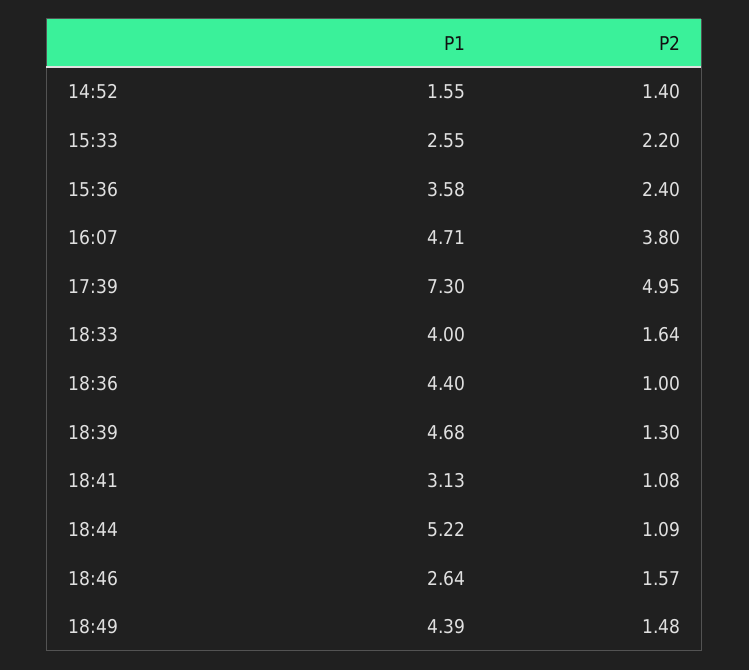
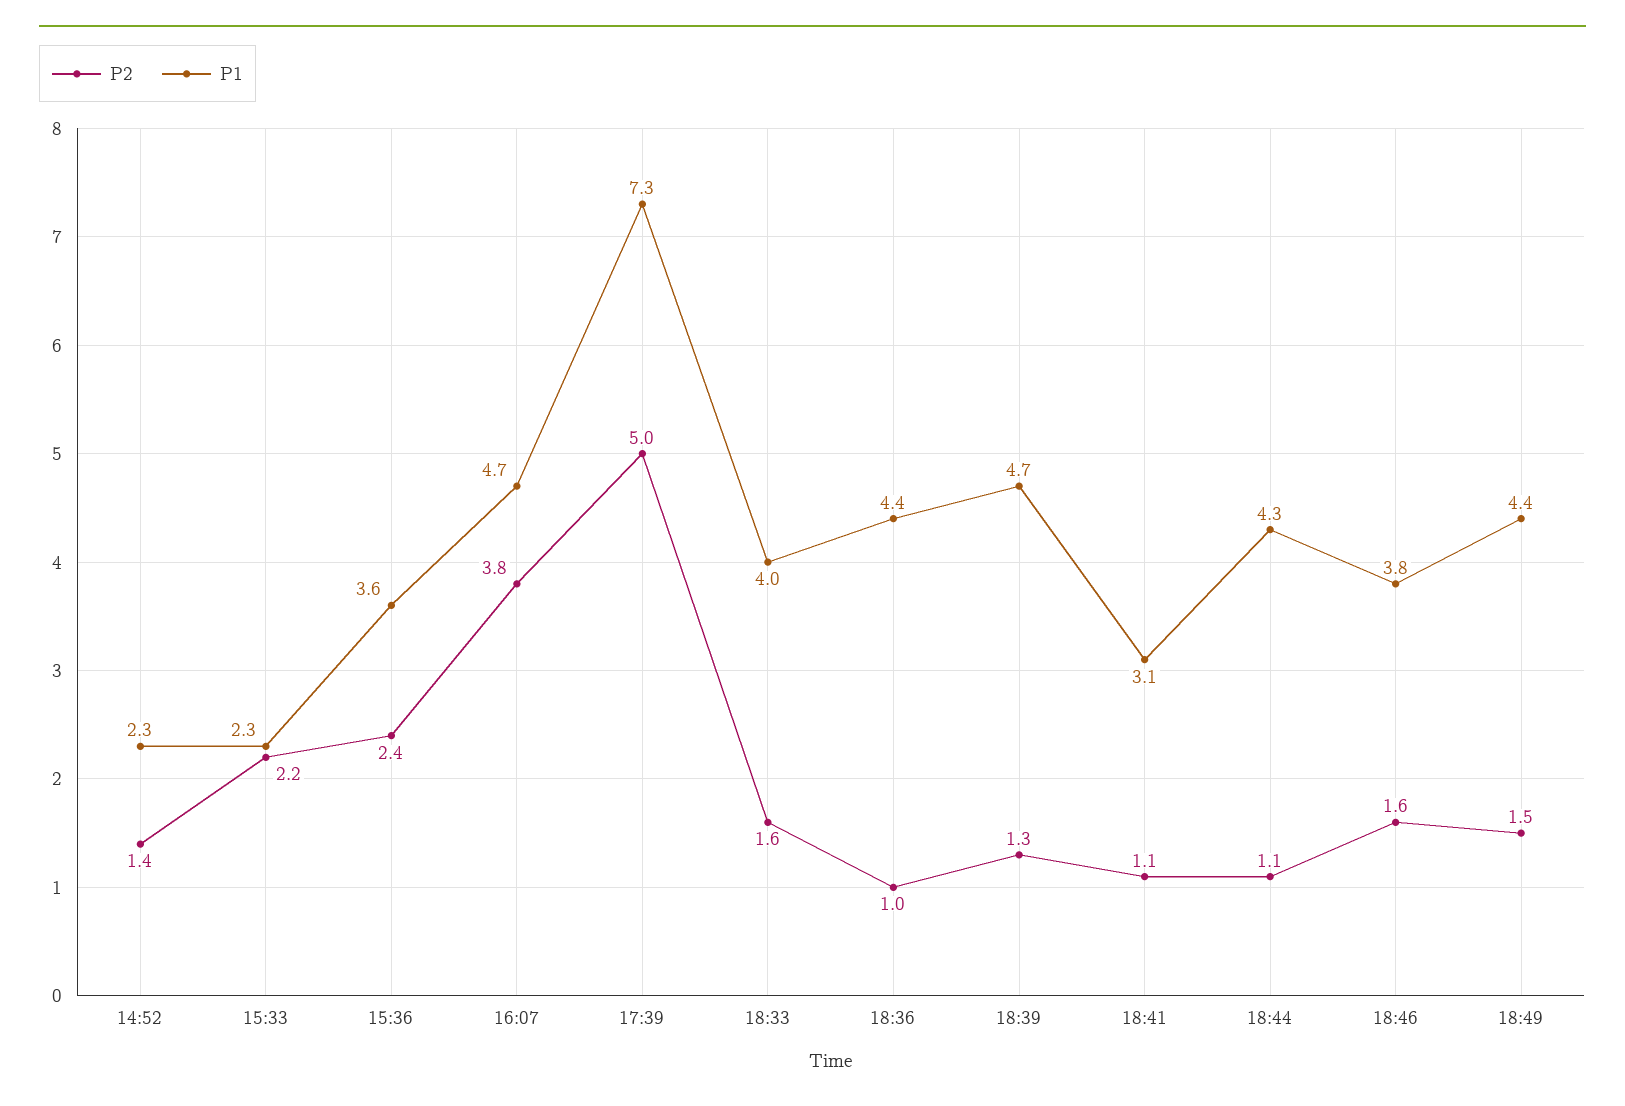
P1, 14:52: 1.55 -> 2.3
P1, 15:33: 2.55 -> 2.3
P1, 18:44: 5.22 -> 4.3
P1, 18:46: 2.64 -> 3.8

